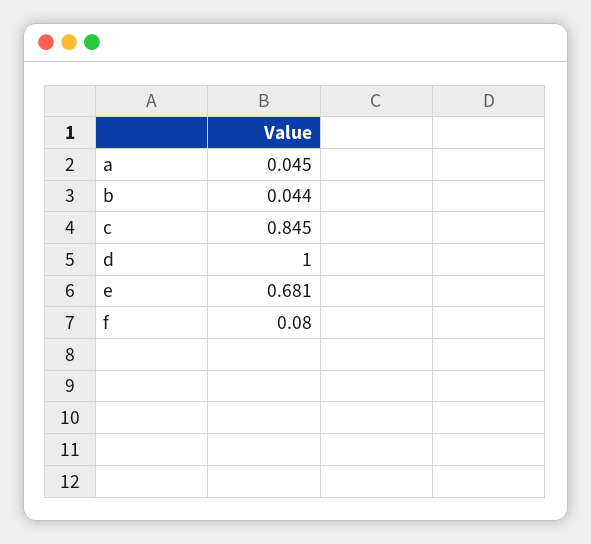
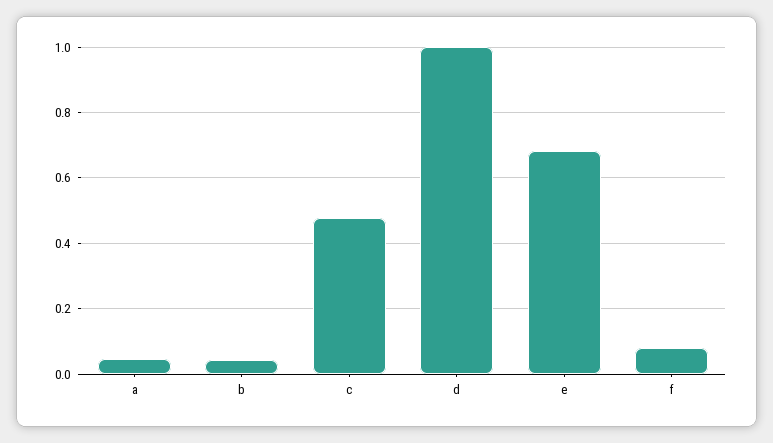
c: 0.845 -> 0.48

